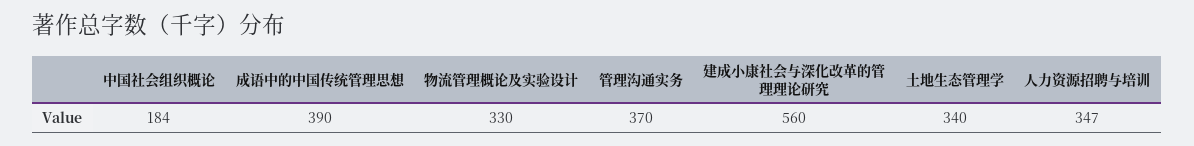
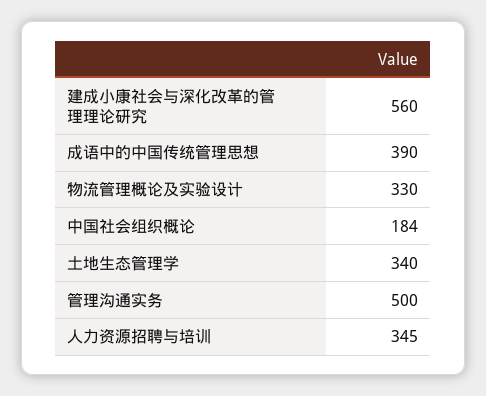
管理沟通实务: 370 -> 500
人力资源招聘与培训: 347 -> 345

